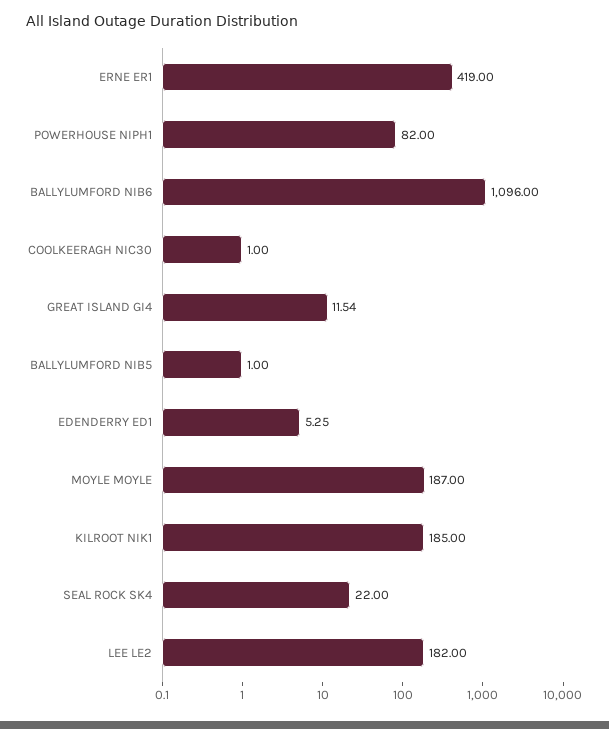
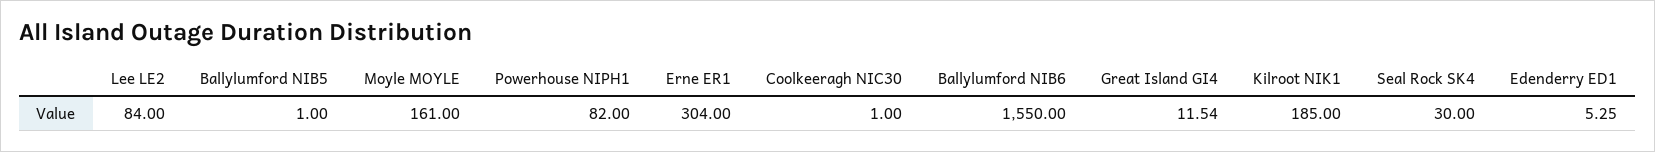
ERNE ER1: 419 -> 304
BALLYLUMFORD NIB6: 1096 -> 1550
MOYLE MOYLE: 187 -> 161
SEAL ROCK SK4: 22 -> 30
LEE LE2: 182 -> 84

